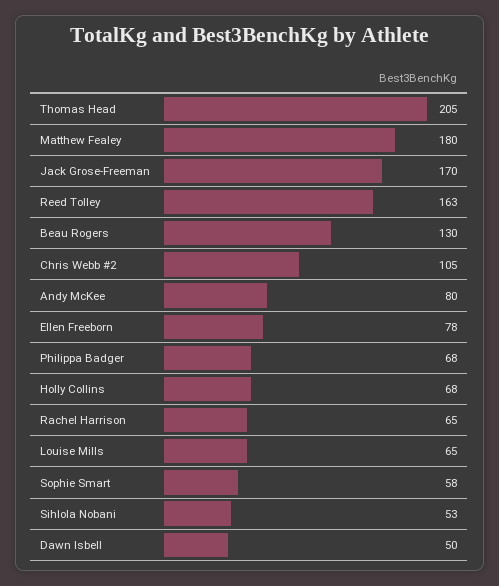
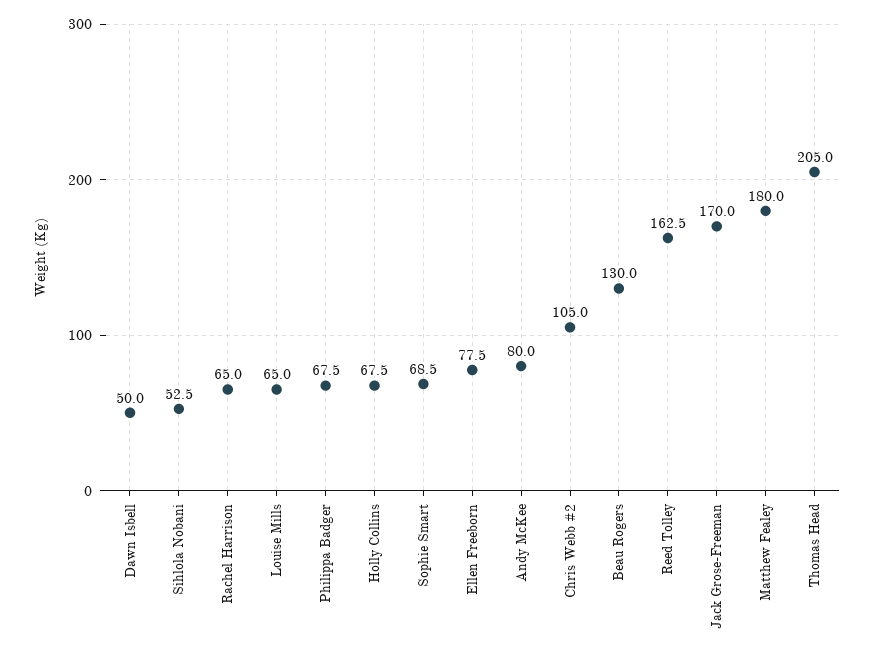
Sophie Smart: 58 -> 68.5

